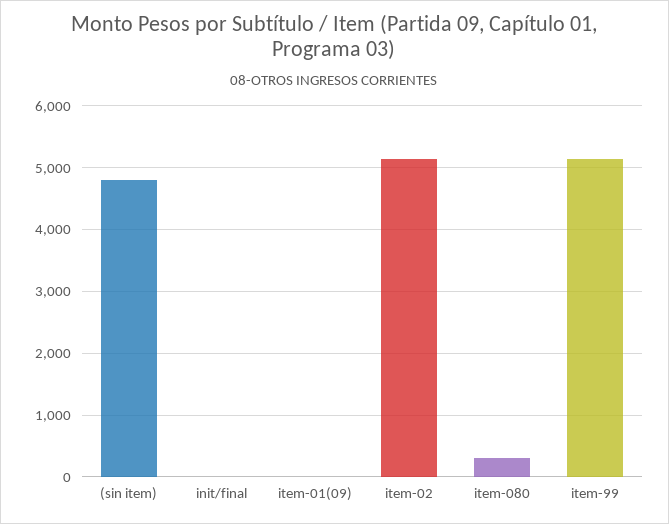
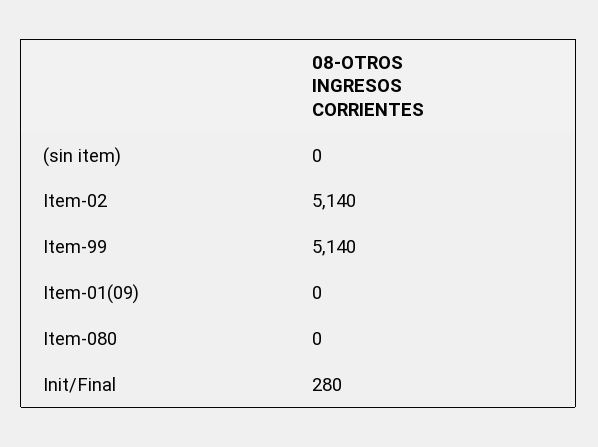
(sin item): 4800 -> 0
init/final: 0 -> 280
item-080: 300 -> 0

